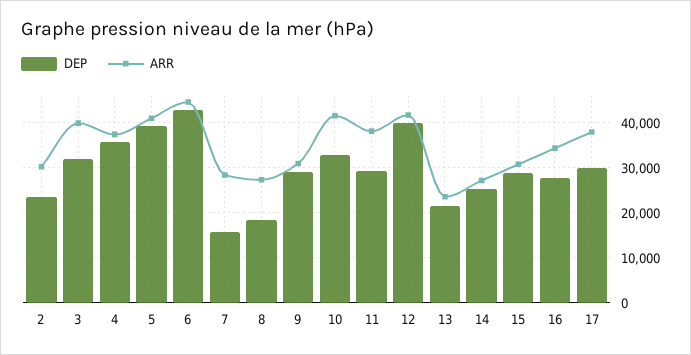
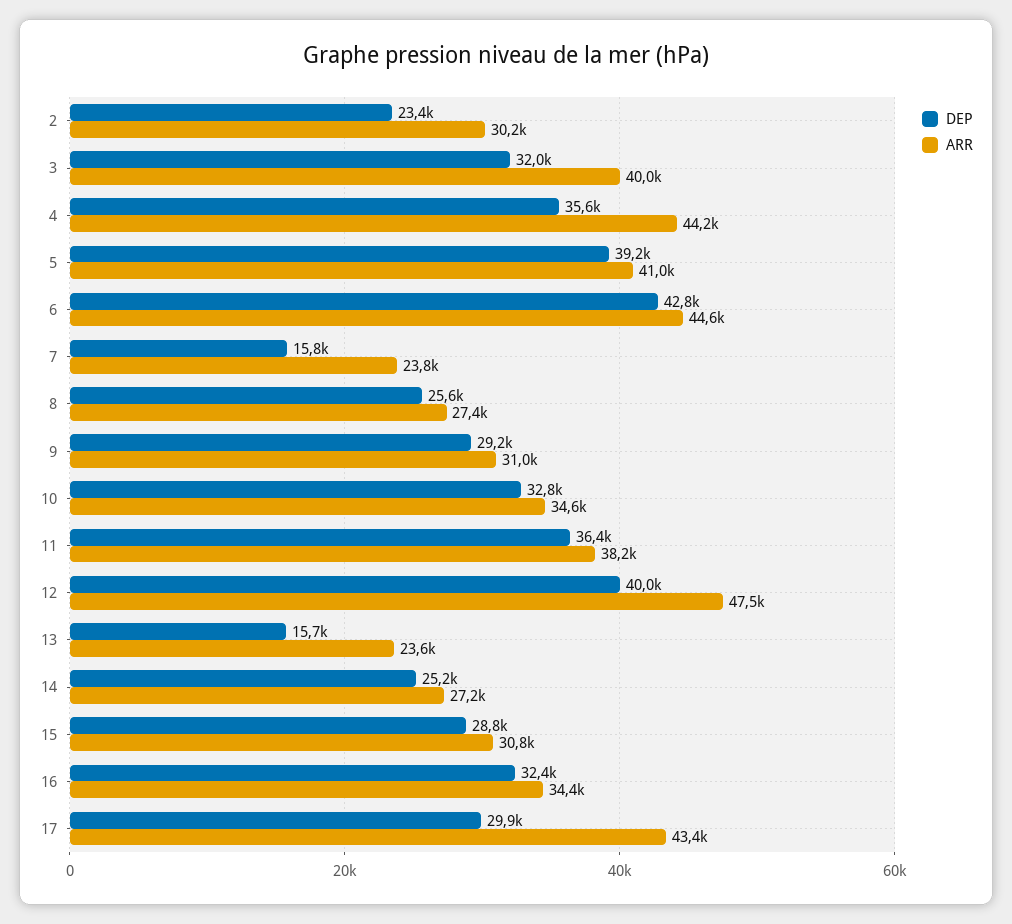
ARR, 4: 38000 -> 44200
ARR, 7: 28000 -> 23800
DEP, 8: 18000 -> 25600
ARR, 10: 42000 -> 34600
DEP, 11: 30000 -> 36400
ARR, 12: 42000 -> 47500
DEP, 13: 22000 -> 15700
DEP, 16: 28000 -> 32400
ARR, 17: 38000 -> 43400

